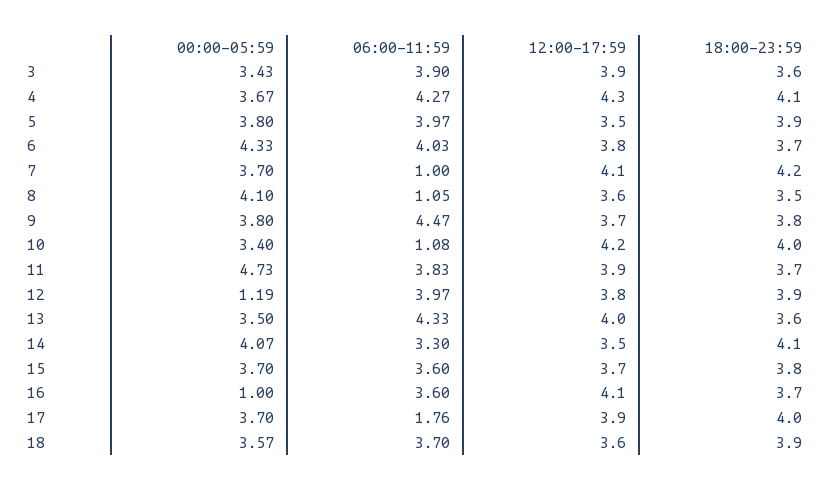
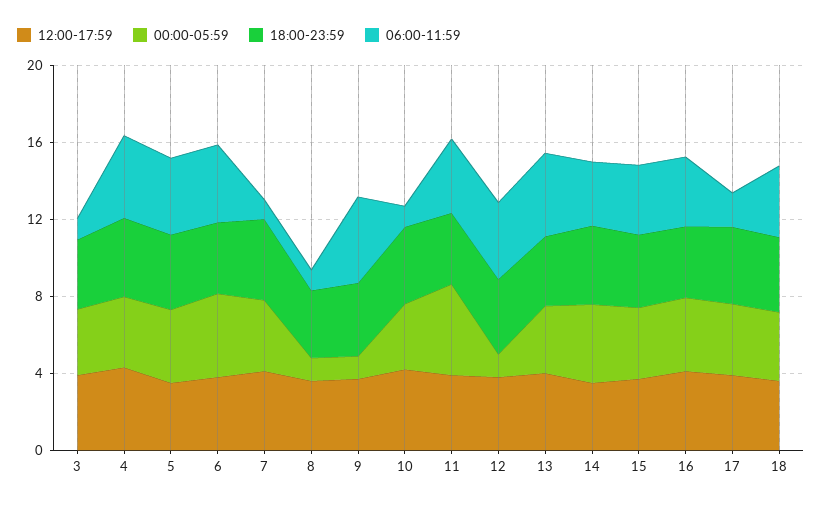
06:00-11:59, 3: 3.9 -> 1
00:00-05:59, 8: 4.1 -> 1
00:00-05:59, 9: 3.8 -> 1
00:00-05:59, 16: 1 -> 4

